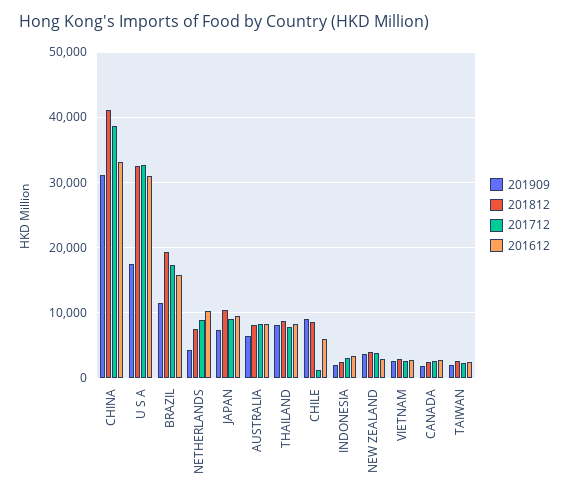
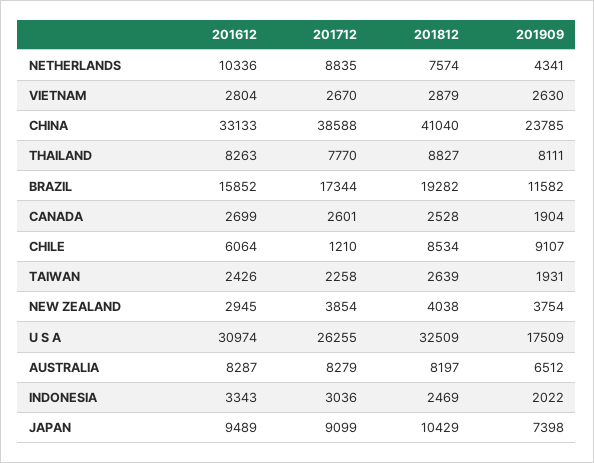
201909, CHINA: 31000 -> 23785
201712, U S A: 33000 -> 26255

